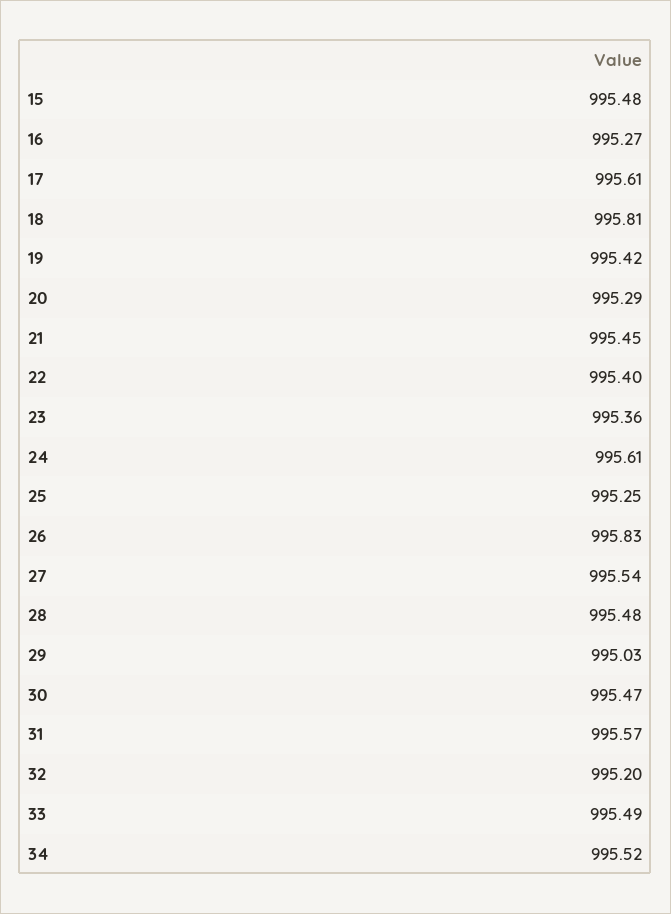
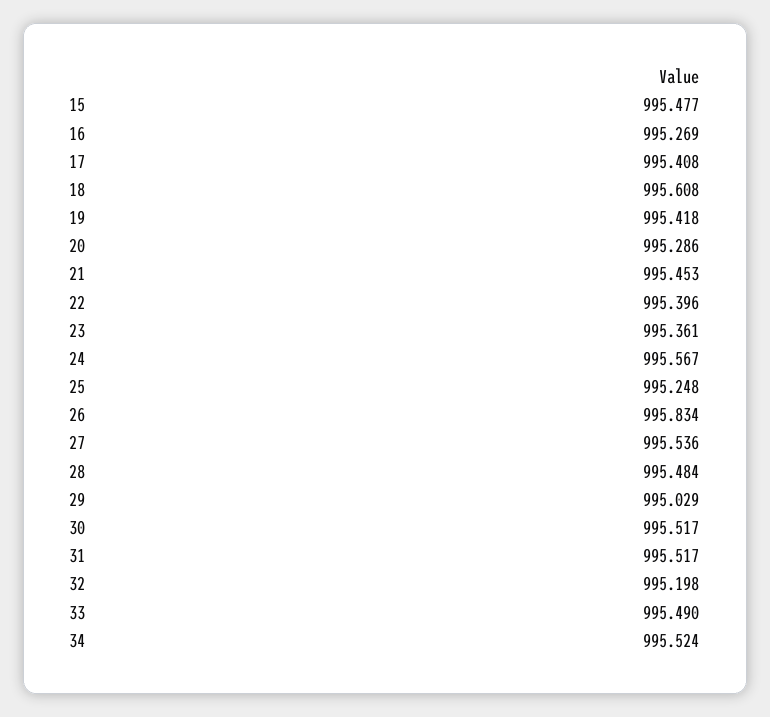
17: 995.61 -> 995.408
18: 995.81 -> 995.608
24: 995.61 -> 995.567
30: 995.47 -> 995.517
31: 995.57 -> 995.517

